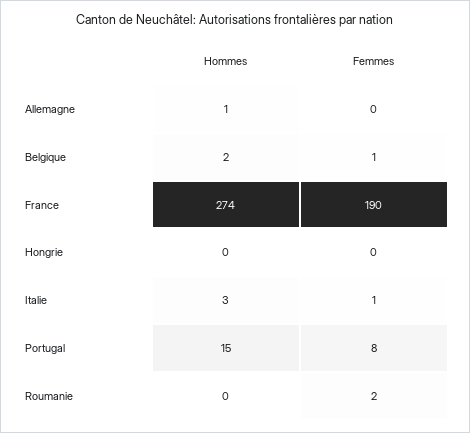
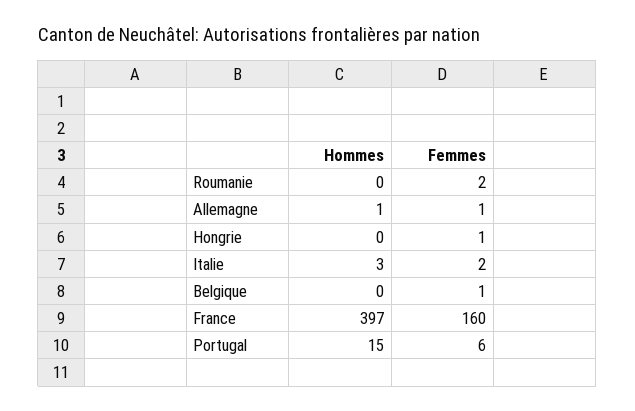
Femmes, Allemagne: 0 -> 1
Hommes, Belgique: 2 -> 0
Hommes, France: 274 -> 397
Femmes, France: 190 -> 160
Femmes, Hongrie: 0 -> 1
Femmes, Italie: 1 -> 2
Femmes, Portugal: 8 -> 6

